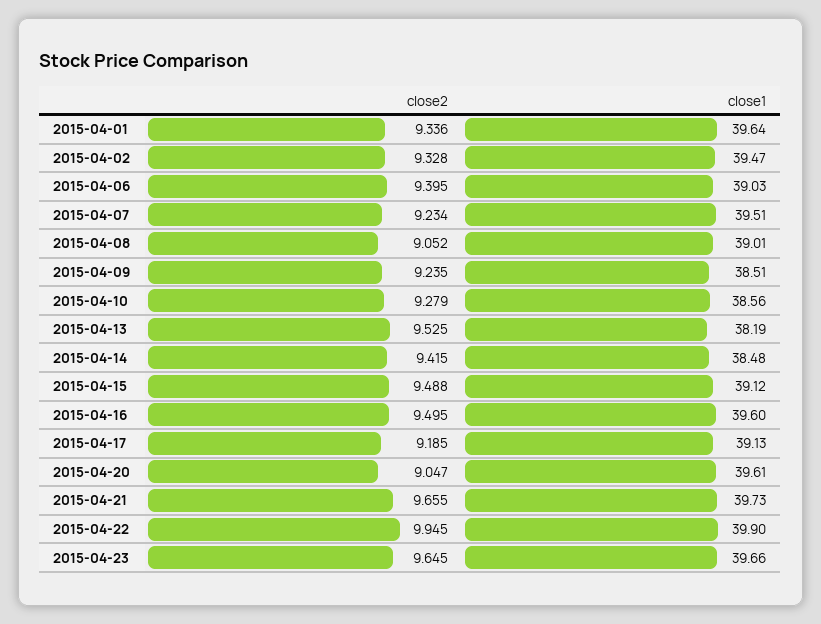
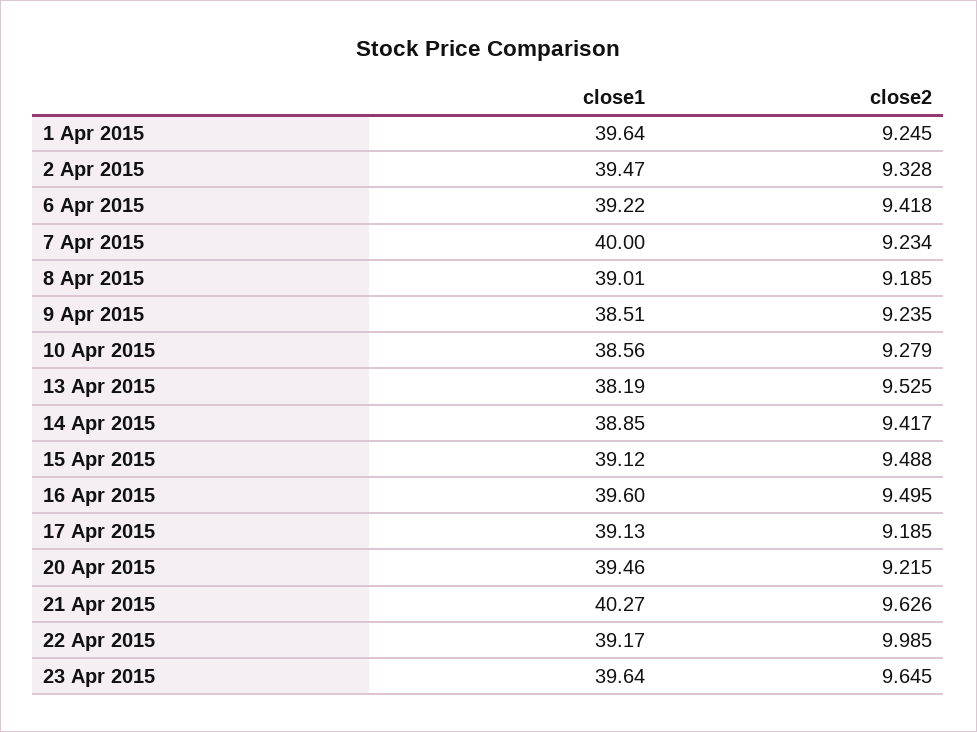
close2, 2015-04-01: 9.336 -> 9.245
close2, 2015-04-06: 9.395 -> 9.418
close1, 2015-04-06: 39.03 -> 39.22
close1, 2015-04-07: 39.51 -> 40
close2, 2015-04-08: 9.052 -> 9.185
close2, 2015-04-14: 9.415 -> 9.417
close1, 2015-04-14: 38.48 -> 38.85
close2, 2015-04-20: 9.047 -> 9.215
close1, 2015-04-20: 39.61 -> 39.46
close2, 2015-04-21: 9.655 -> 9.626
close1, 2015-04-21: 39.73 -> 40.27
close2, 2015-04-22: 9.945 -> 9.985
close1, 2015-04-22: 39.9 -> 39.17
close1, 2015-04-23: 39.66 -> 39.64

